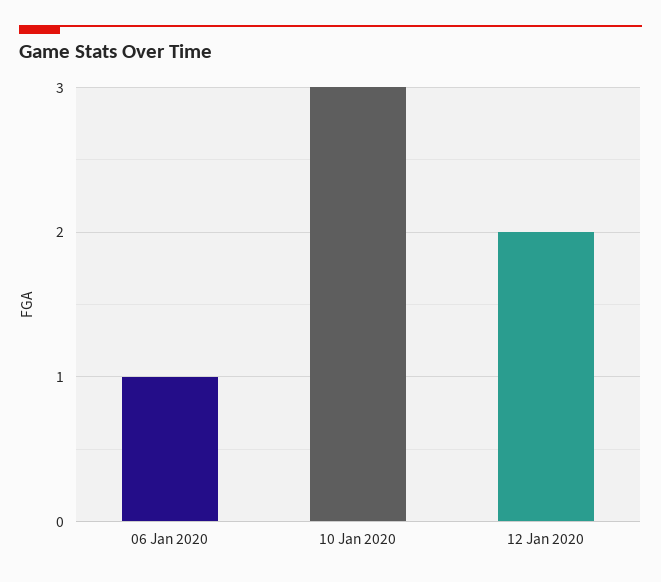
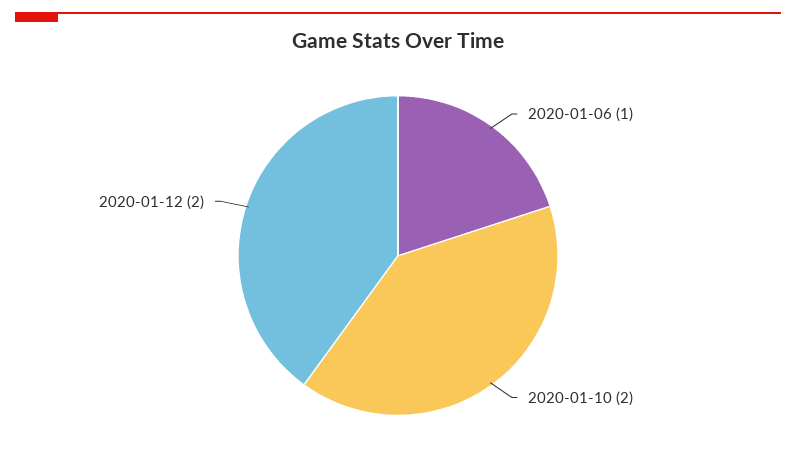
10 Jan 2020: 3 -> 2

